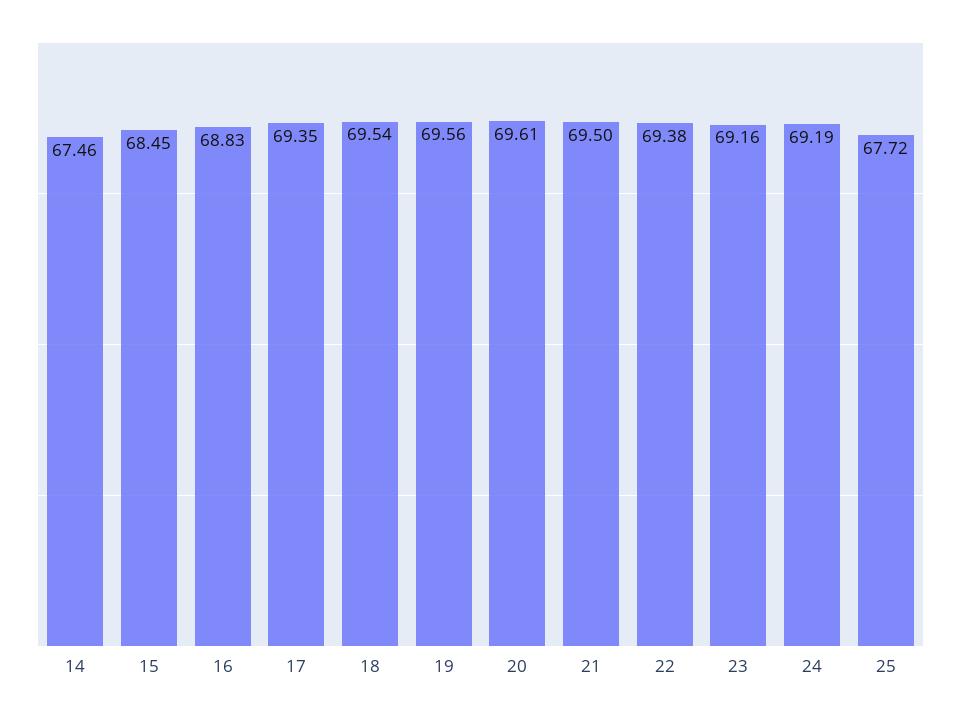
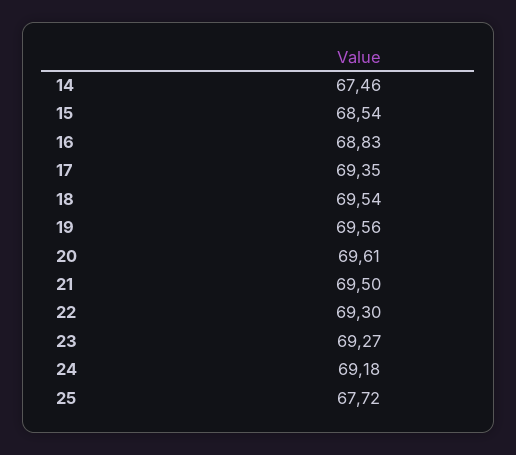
15: 68.45 -> 68.54
22: 69.38 -> 69.3
23: 69.16 -> 69.27
24: 69.19 -> 69.18

